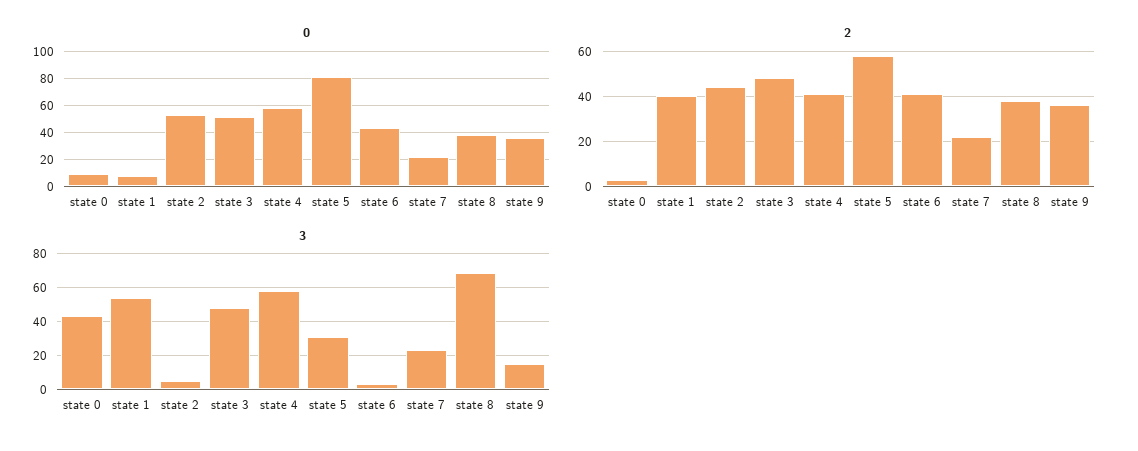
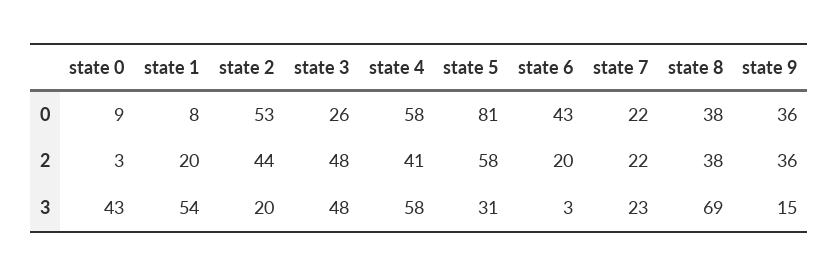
0, state 3: 50 -> 26
2, state 1: 40 -> 20
2, state 6: 40 -> 20
3, state 2: 5 -> 20

